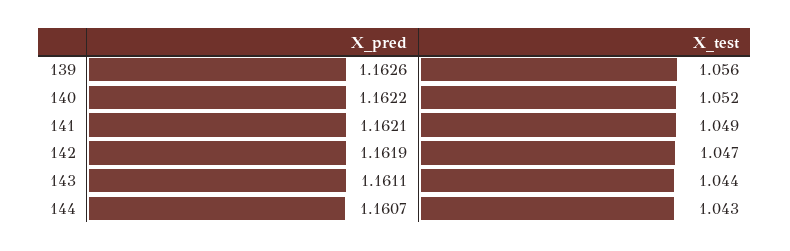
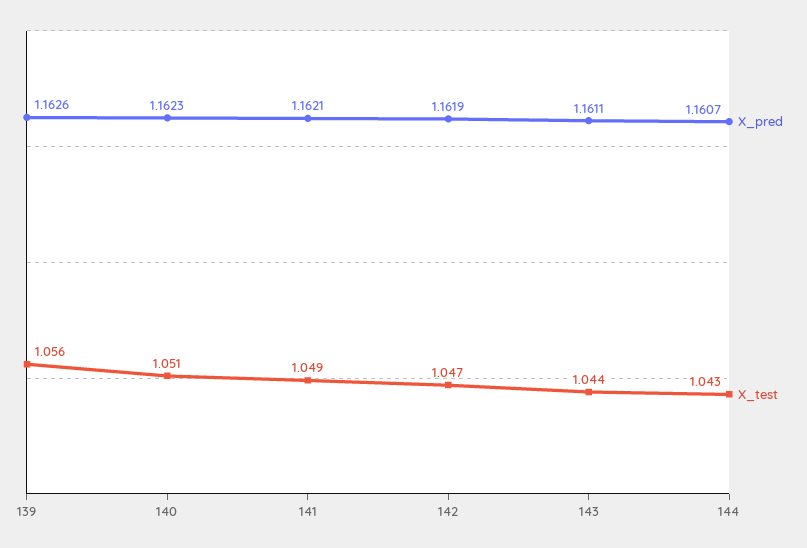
X_pred, 140: 1.1622 -> 1.1623
X_test, 140: 1.052 -> 1.051

